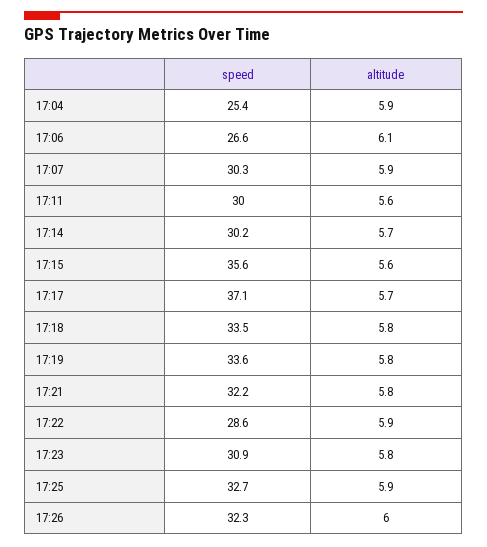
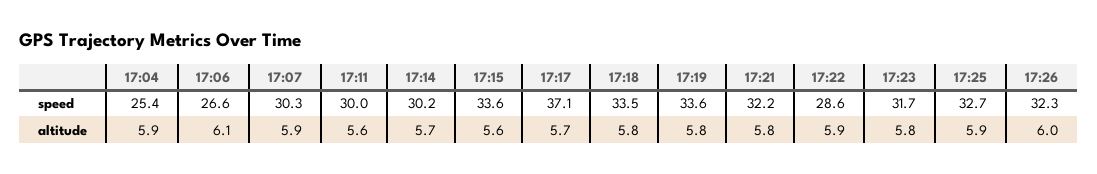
speed, 17:15: 35.6 -> 33.6
speed, 17:23: 30.9 -> 31.7

